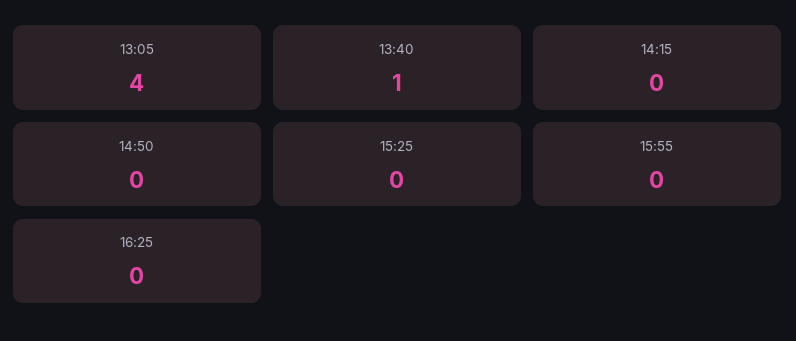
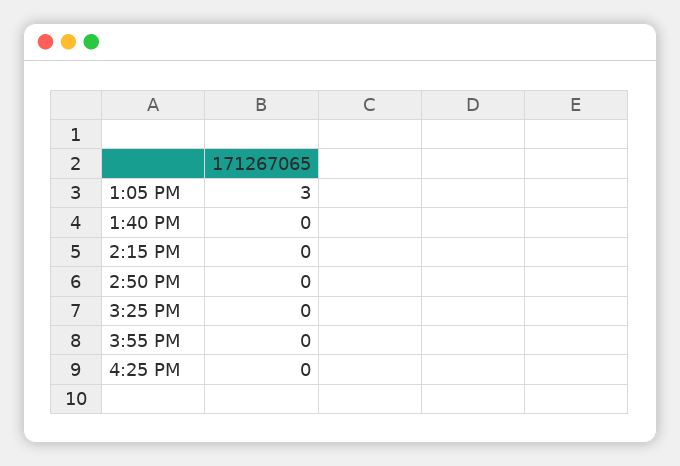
13:05: 4 -> 3
13:40: 1 -> 0

